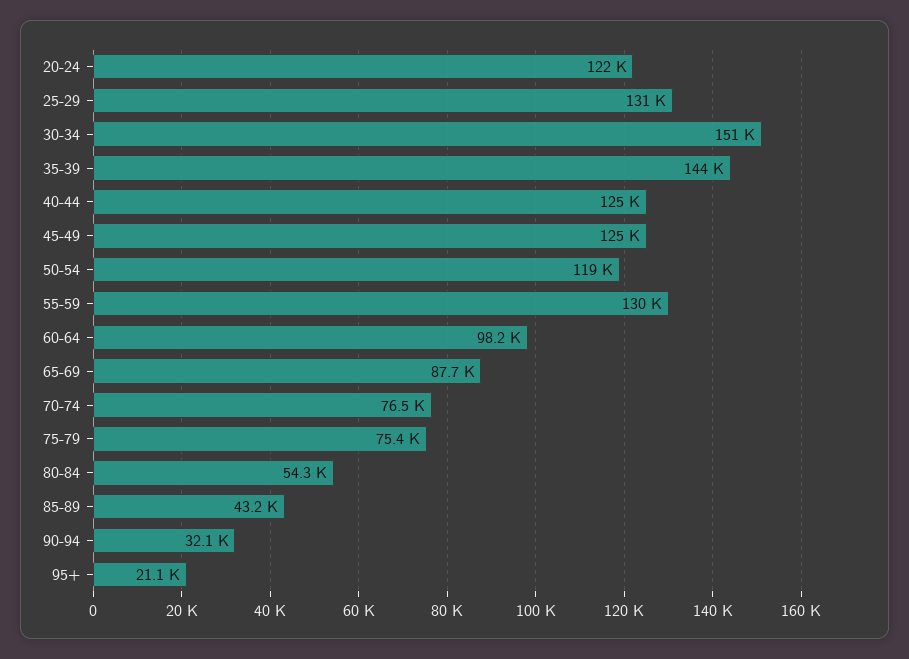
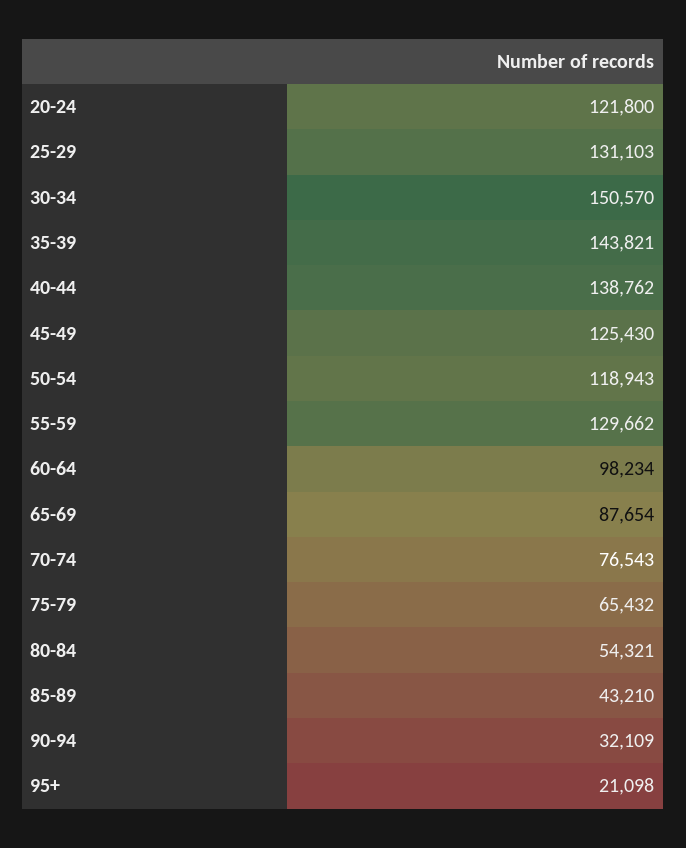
40-44: 125000 -> 138762
75-79: 75400 -> 65432

